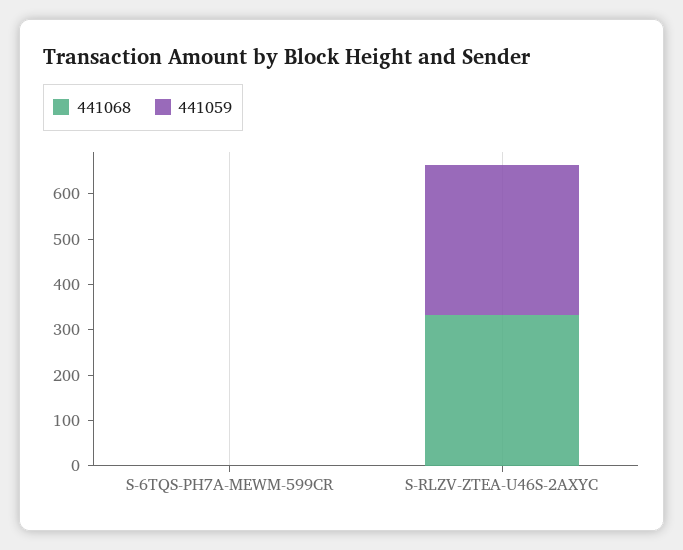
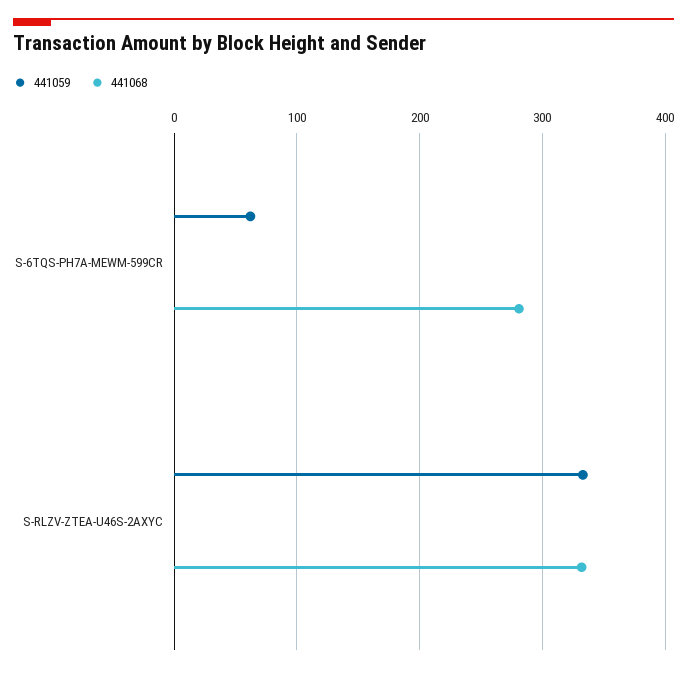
441068, S-6TQS-PH7A-MEWM-599CR: 0 -> 280
441059, S-6TQS-PH7A-MEWM-599CR: 0 -> 60

